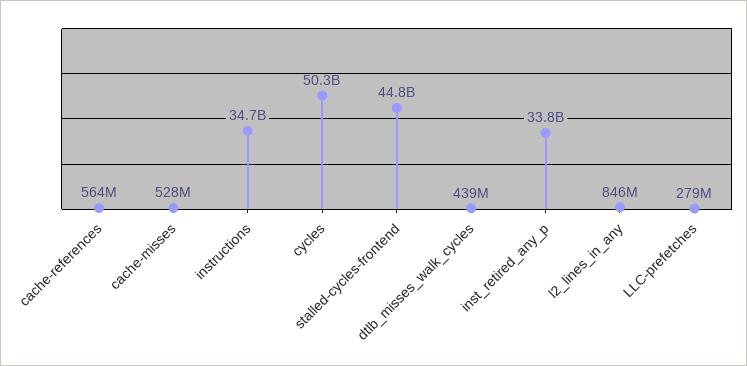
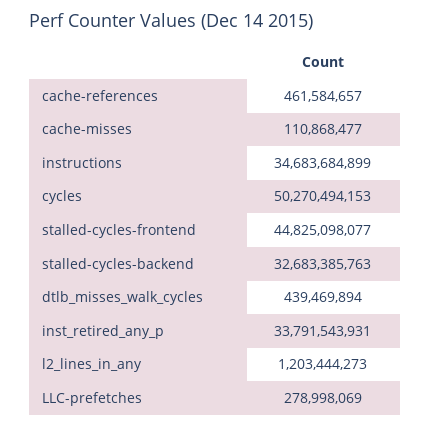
cache-references: 564000000 -> 461584657
cache-misses: 528000000 -> 110868477
l2_lines_in_any: 846000000 -> 1203444273
stalled-cycles-backend: none -> 32683385763

